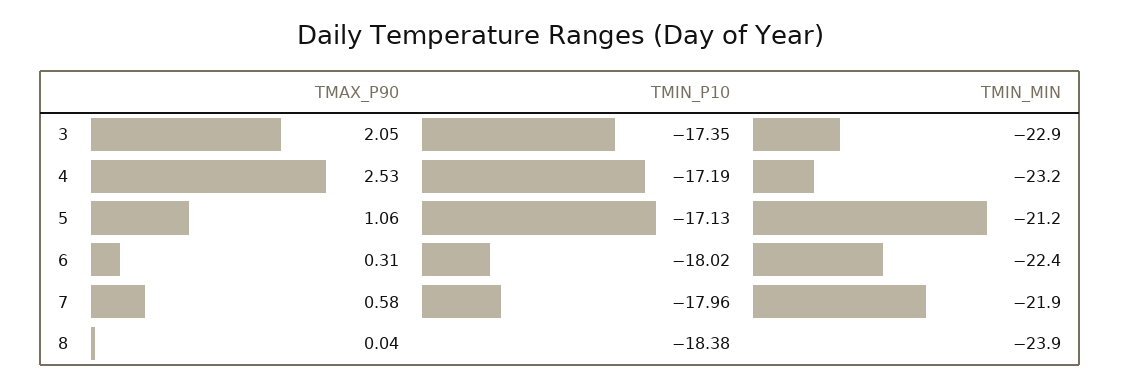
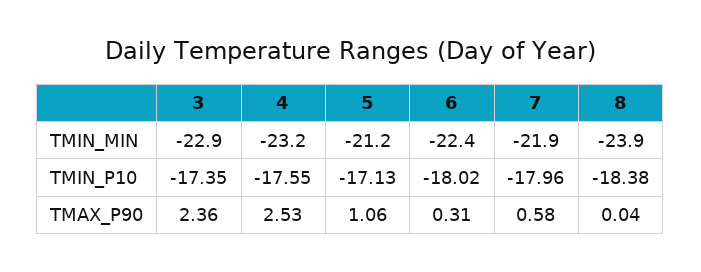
TMAX_P90, 3: 2.05 -> 2.36
TMIN_P10, 4: -17.19 -> -17.55

